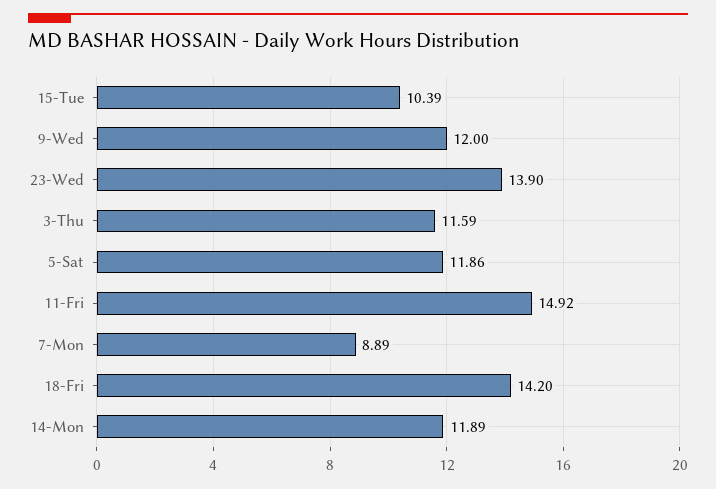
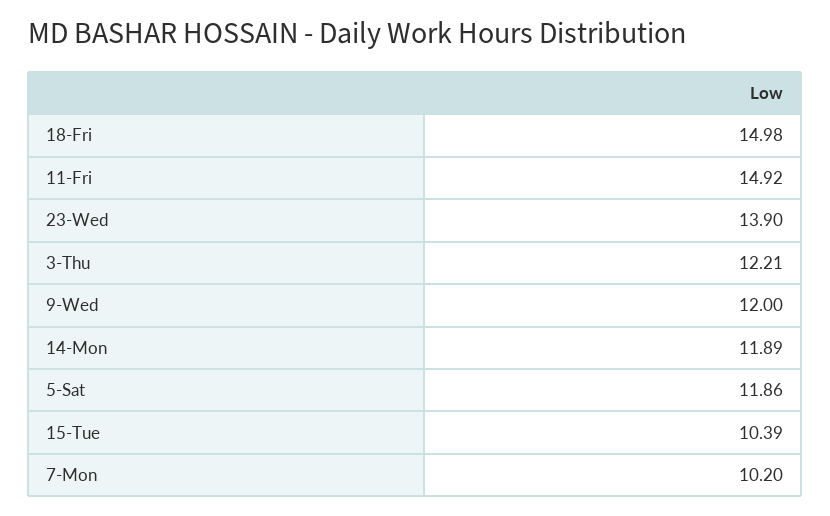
3-Thu: 11.59 -> 12.21
7-Mon: 8.89 -> 10.2
18-Fri: 14.2 -> 14.98

